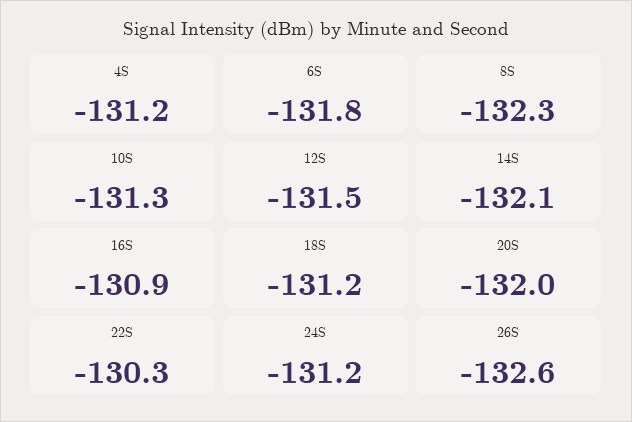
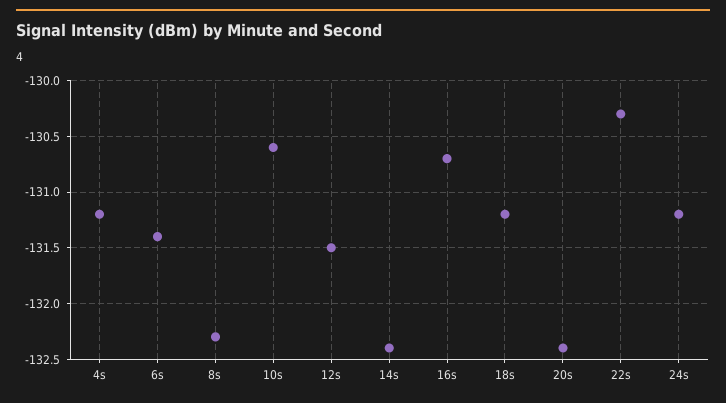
6S: -131.8 -> -131.4
10S: -131.3 -> -130.6
14S: -132.1 -> -132.4
16S: -130.9 -> -130.7
20S: -132 -> -132.4
26S: -132.6 -> none

